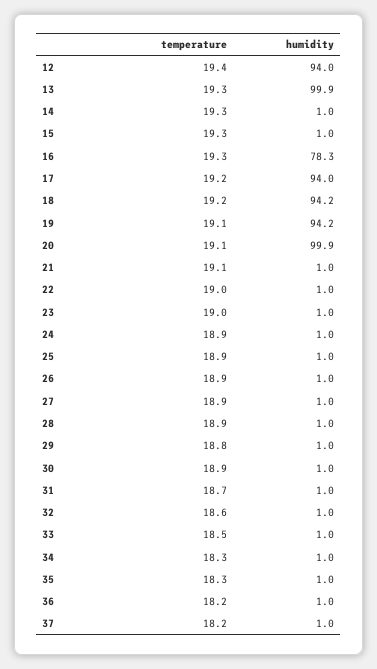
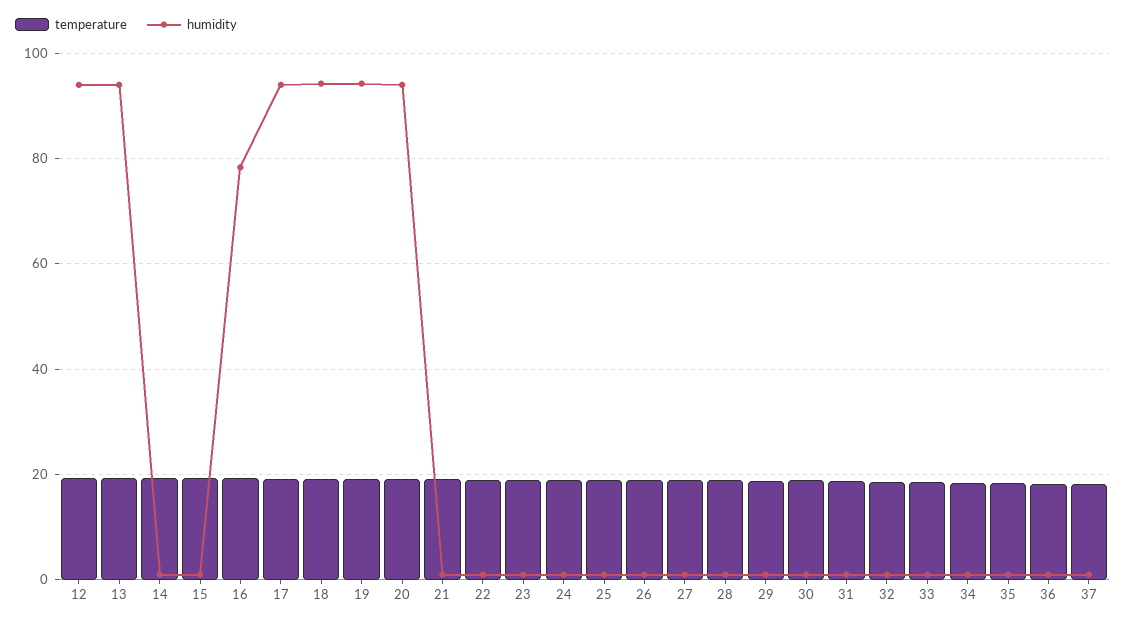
humidity, 13: 99.9 -> 94
humidity, 20: 99.9 -> 94

